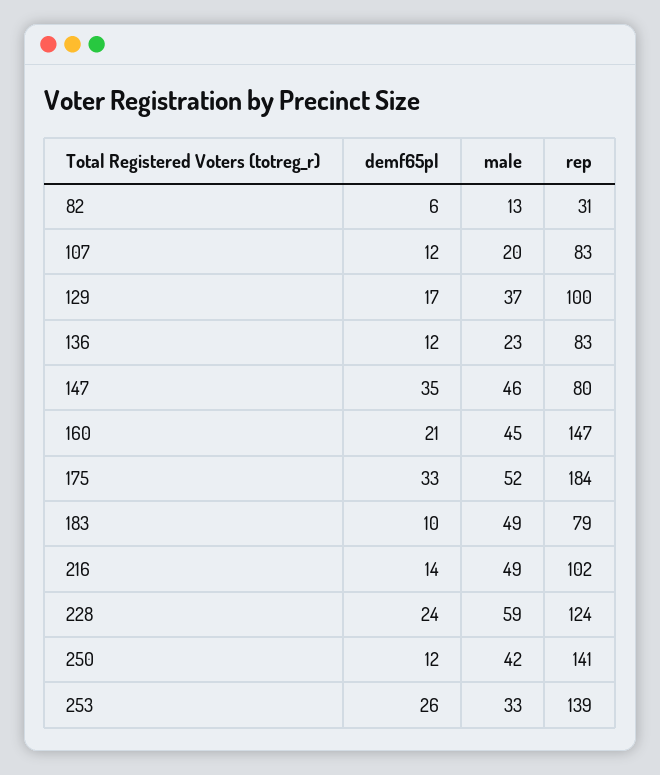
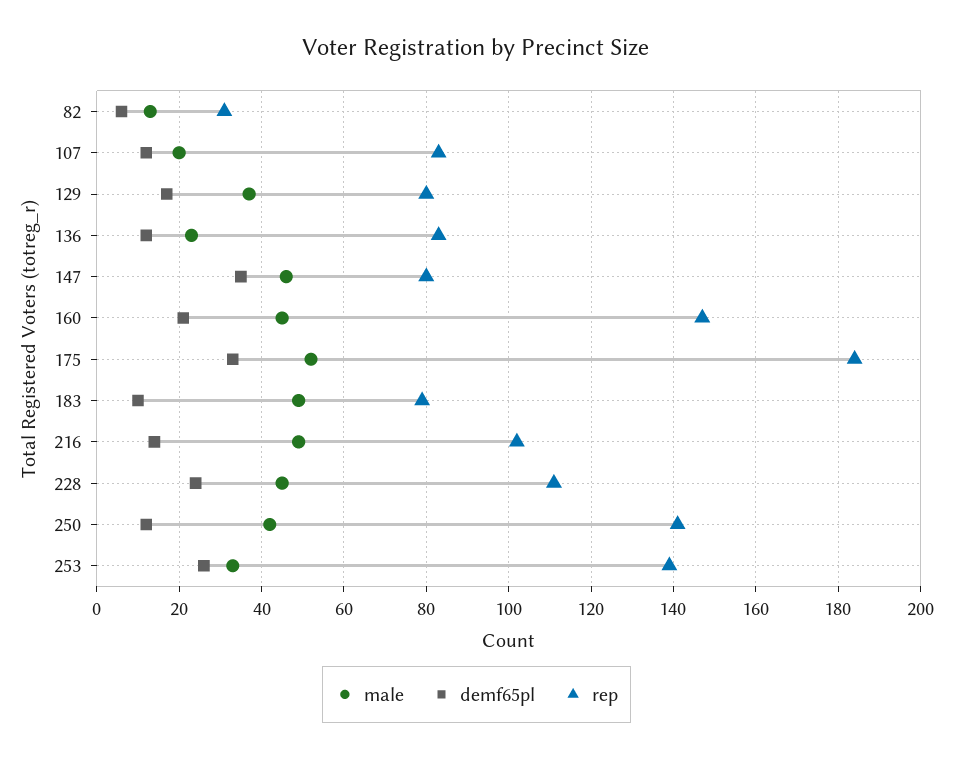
rep, 129: 100 -> 80
male, 228: 59 -> 45
rep, 228: 124 -> 110

